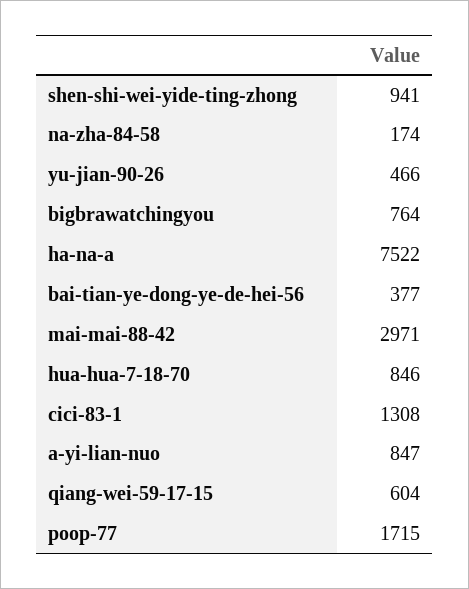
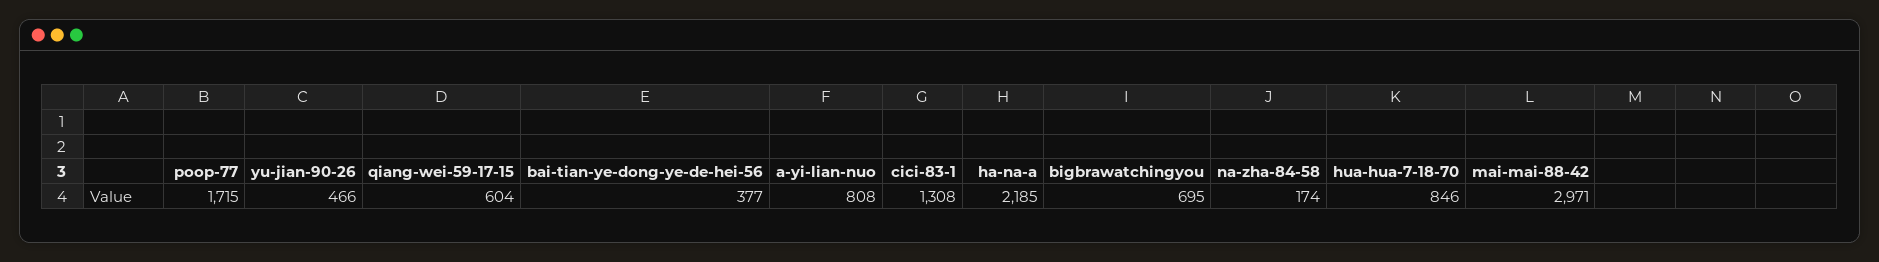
shen-shi-wei-yide-ting-zhong: 941 -> none
bigbrawatchingyou: 764 -> 695
ha-na-a: 7522 -> 2185
a-yi-lian-nuo: 847 -> 808

